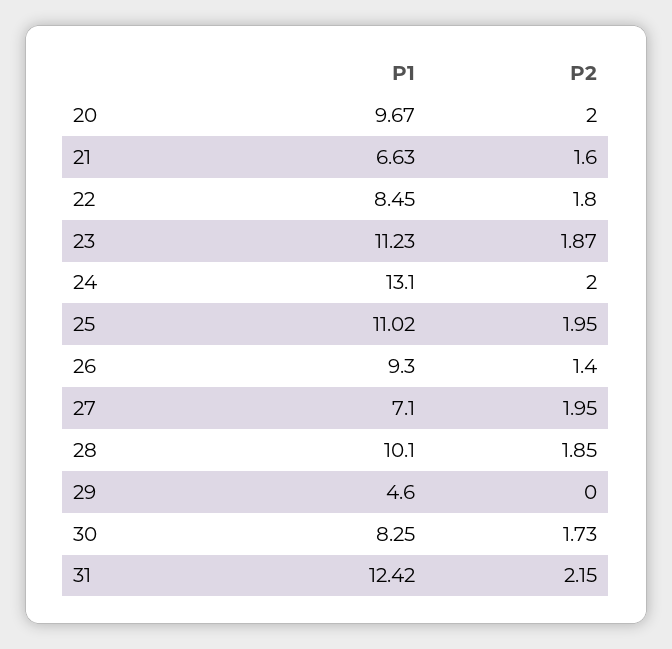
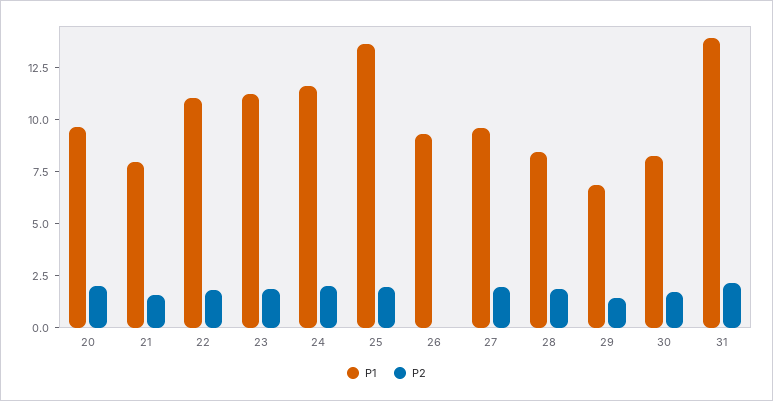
P1, 21: 6.63 -> 8
P1, 22: 8.45 -> 11
P1, 24: 13.1 -> 11.5
P1, 25: 11.02 -> 13.5
P2, 26: 1.4 -> 0
P1, 27: 7.1 -> 9.5
P1, 28: 10.1 -> 8.5
P1, 29: 4.6 -> 7
P2, 29: 0 -> 1.5
P1, 31: 12.42 -> 14

